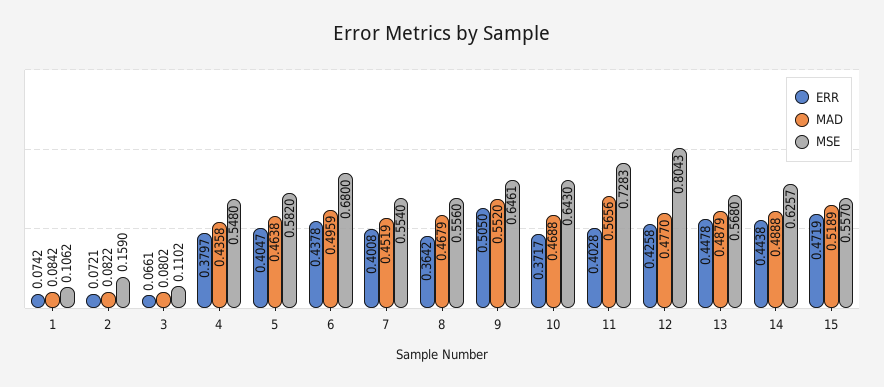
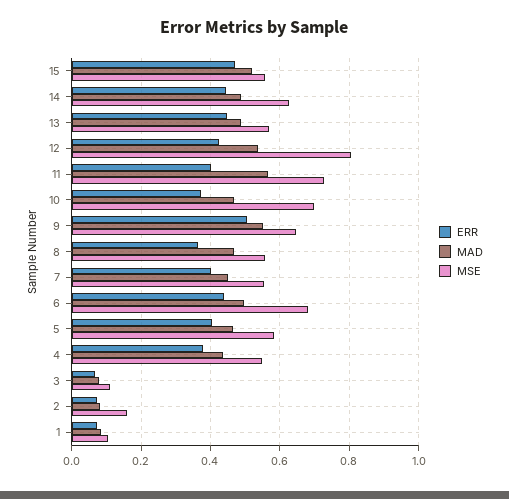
MSE, 10: 0.643 -> 0.7
MAD, 12: 0.477 -> 0.54

